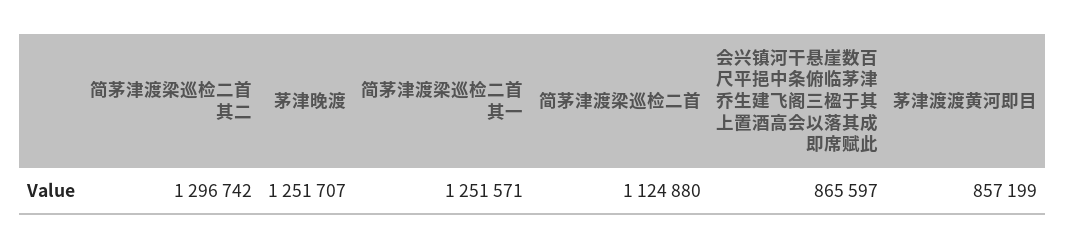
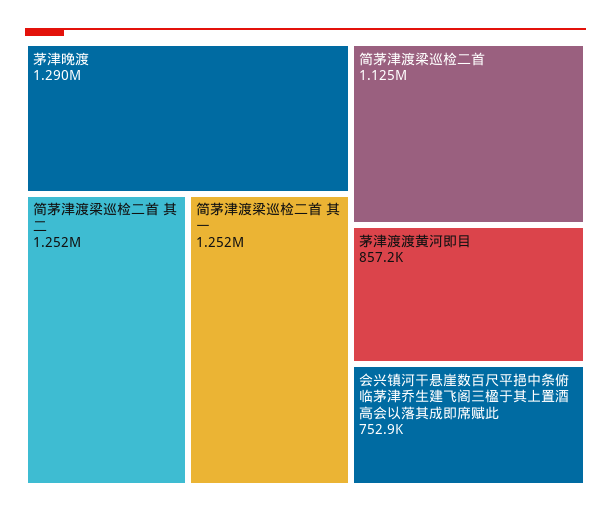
简茅津渡梁巡检二首 其二: 1296742 -> 1252000
茅津晚渡: 1251707 -> 1290000
会兴镇河干悬崖数百尺平挹中条俯临茅津乔生建飞阁三楹于其上置酒高会以落其成即席赋此: 865597 -> 752900

